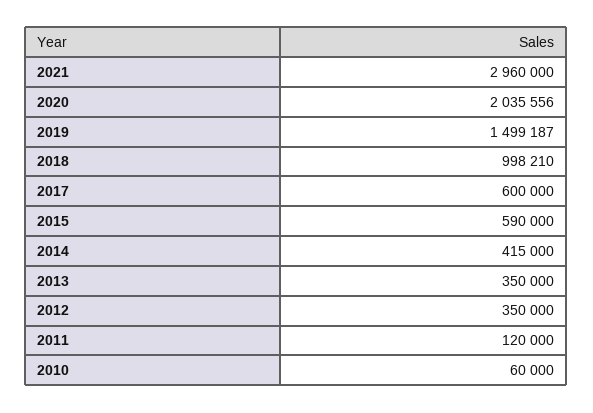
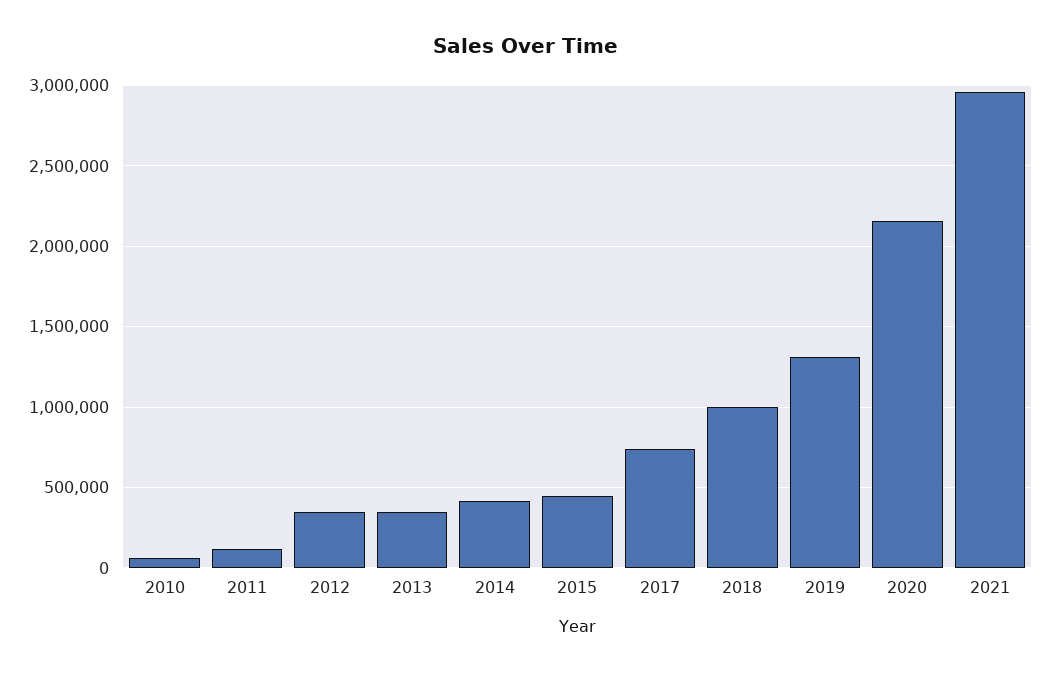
2020: 2035556 -> 2150000
2019: 1499187 -> 1300000
2017: 600000 -> 750000
2015: 590000 -> 450000

